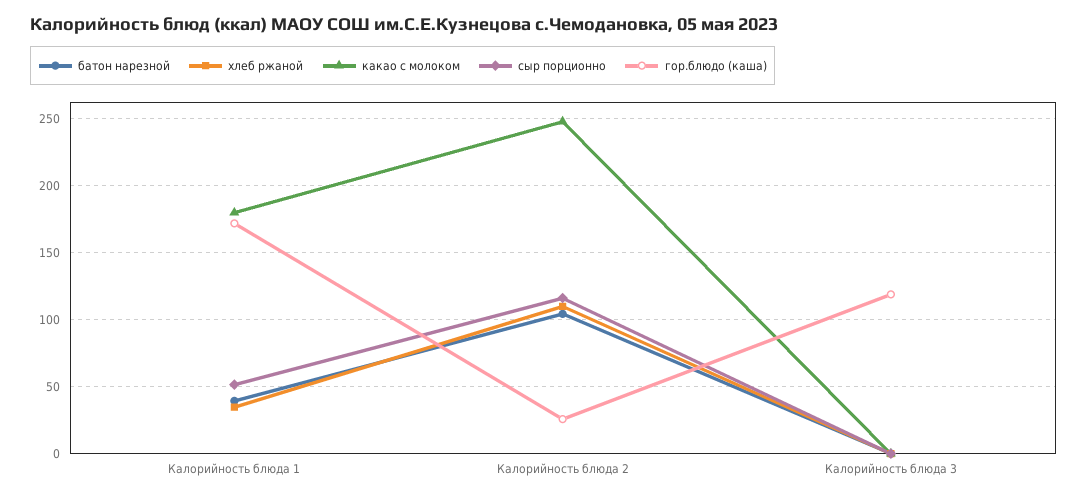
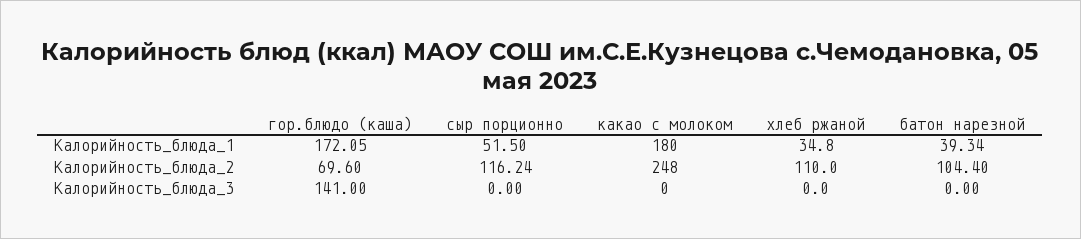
гор.блюдо (каша), Калорийность блюда 2: 25 -> 69.6
гор.блюдо (каша), Калорийность блюда 3: 120 -> 141

